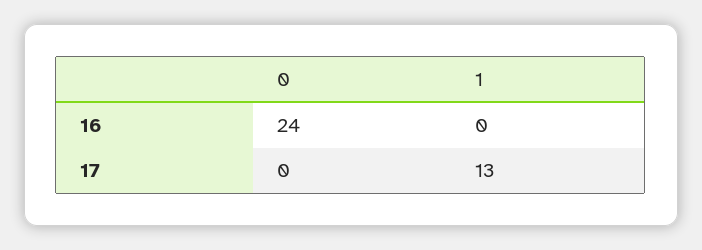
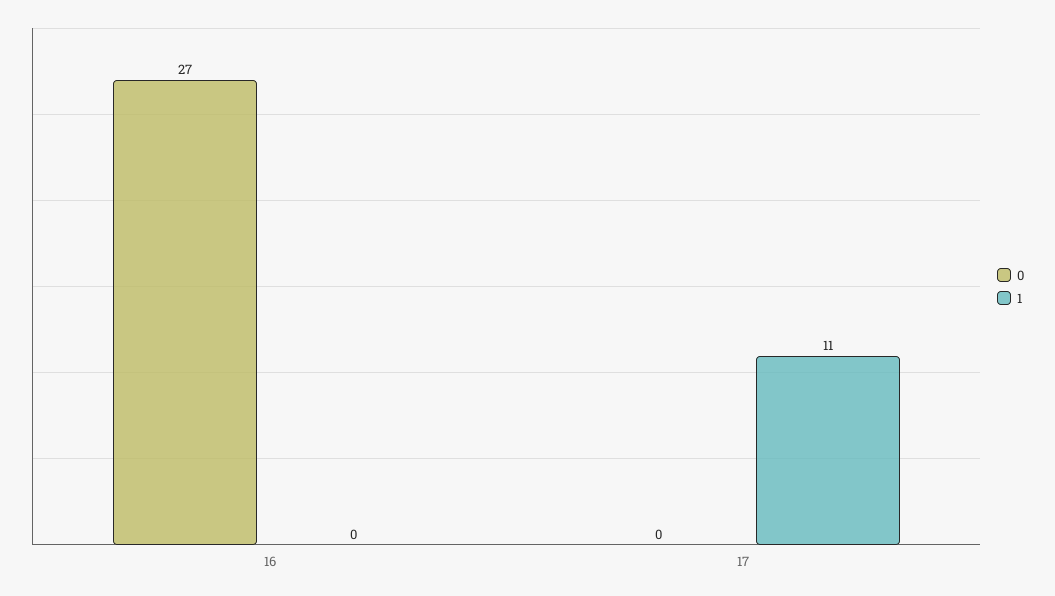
0, 16: 24 -> 27
1, 17: 13 -> 11

